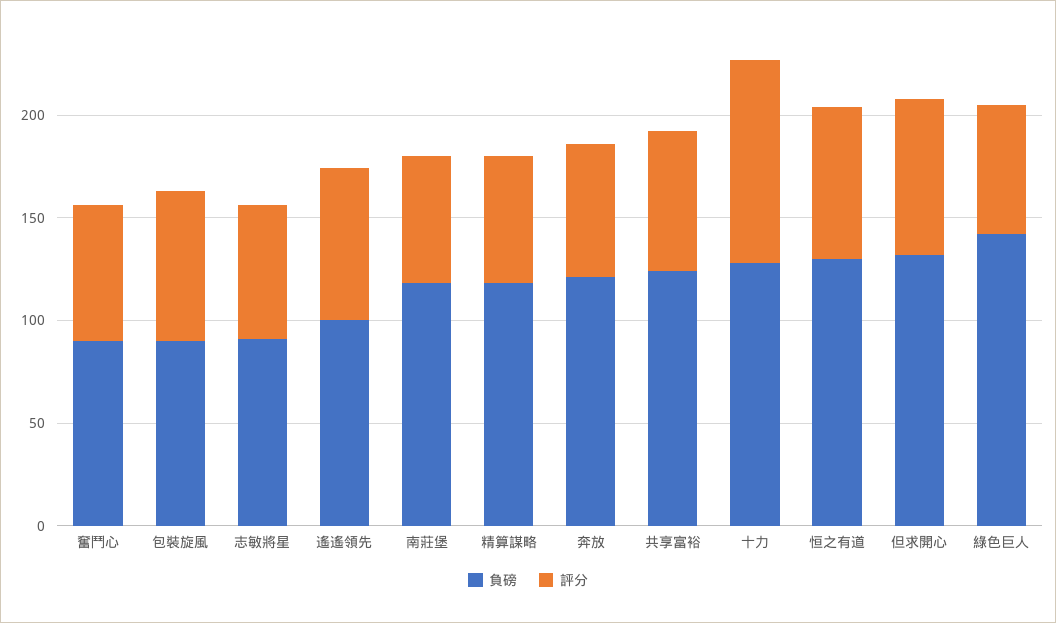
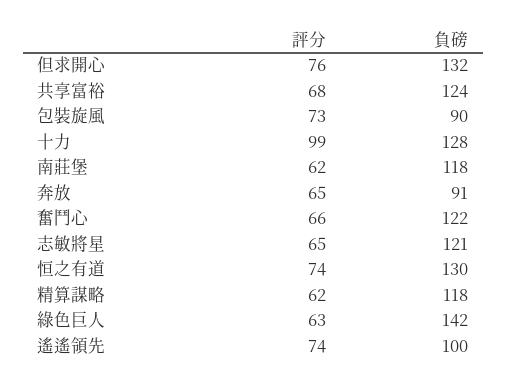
負磅, 奮鬥心: 90 -> 122
負磅, 志敏將星: 90 -> 121
負磅, 奔放: 120 -> 91

